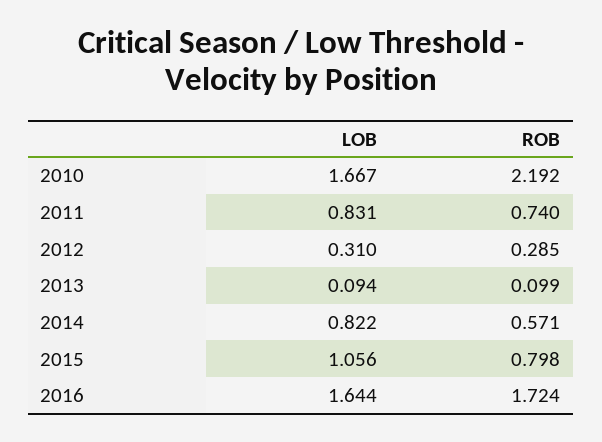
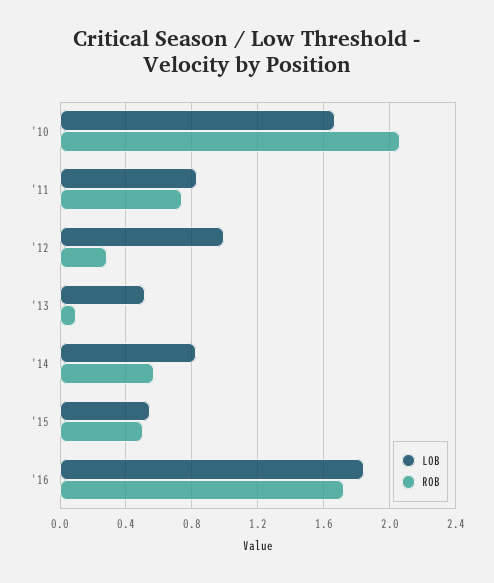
ROB, 2010: 2.192 -> 2.05
LOB, 2012: 0.31 -> 1
LOB, 2013: 0.094 -> 0.5
LOB, 2015: 1.056 -> 0.55
ROB, 2015: 0.798 -> 0.5
LOB, 2016: 1.644 -> 1.85

